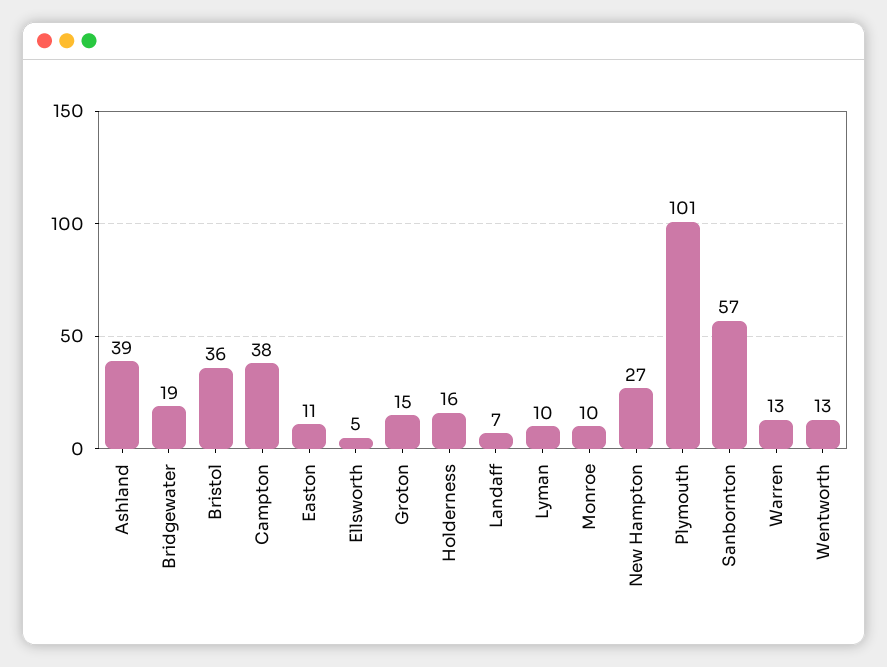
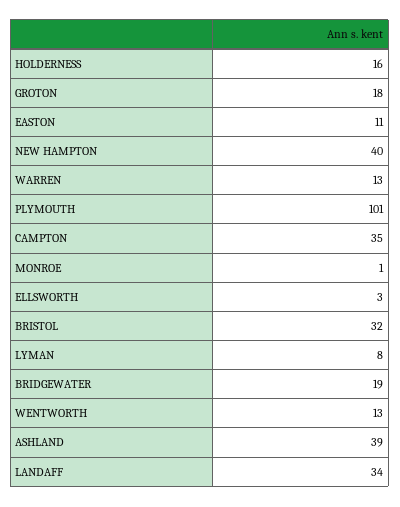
Bristol: 36 -> 32
Campton: 38 -> 35
Ellsworth: 5 -> 3
Groton: 15 -> 18
Landaff: 7 -> 34
Lyman: 10 -> 8
Monroe: 10 -> 1
New Hampton: 27 -> 40
Sanbornton: 57 -> none

